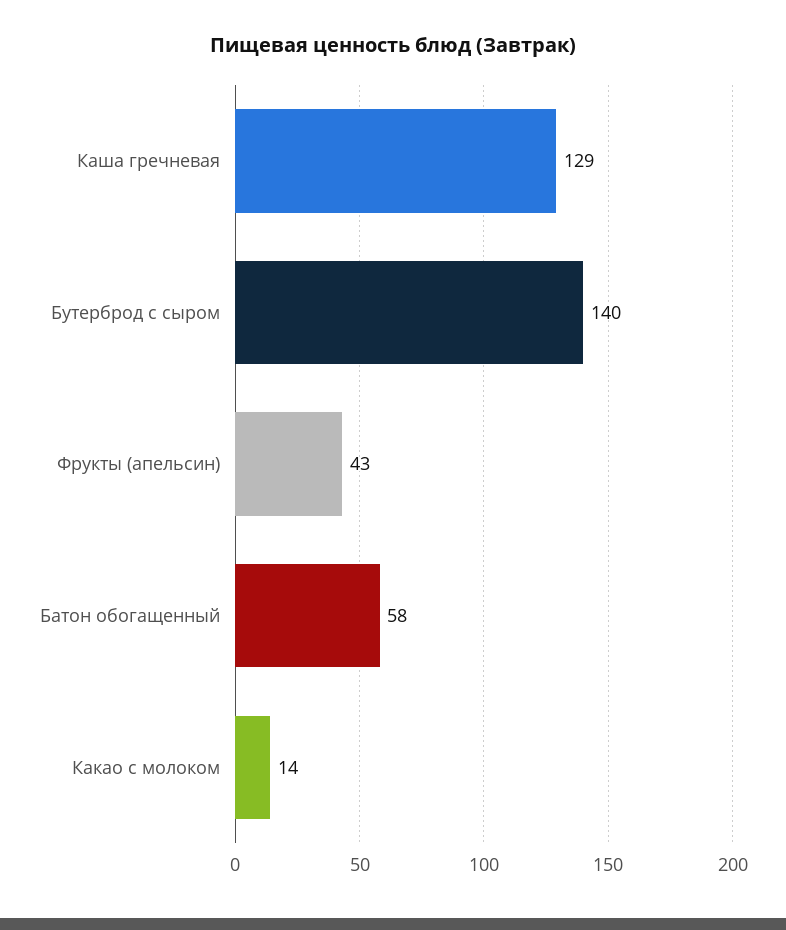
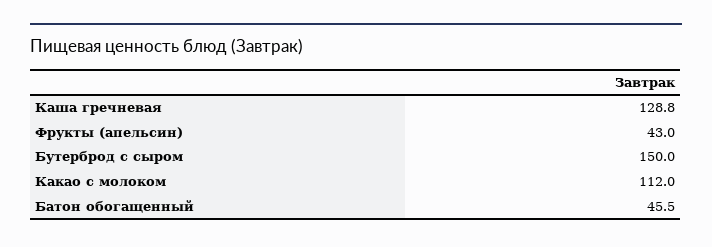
Бутерброд с сыром: 140 -> 150
Батон обогащенный: 58 -> 45.5
Какао с молоком: 14 -> 112

